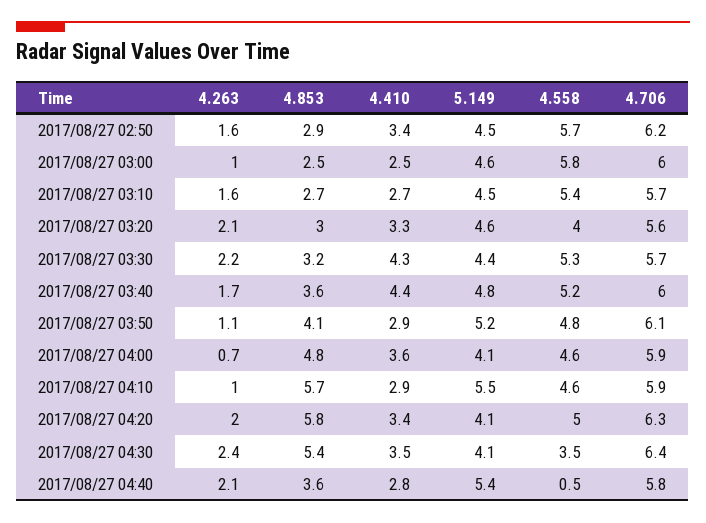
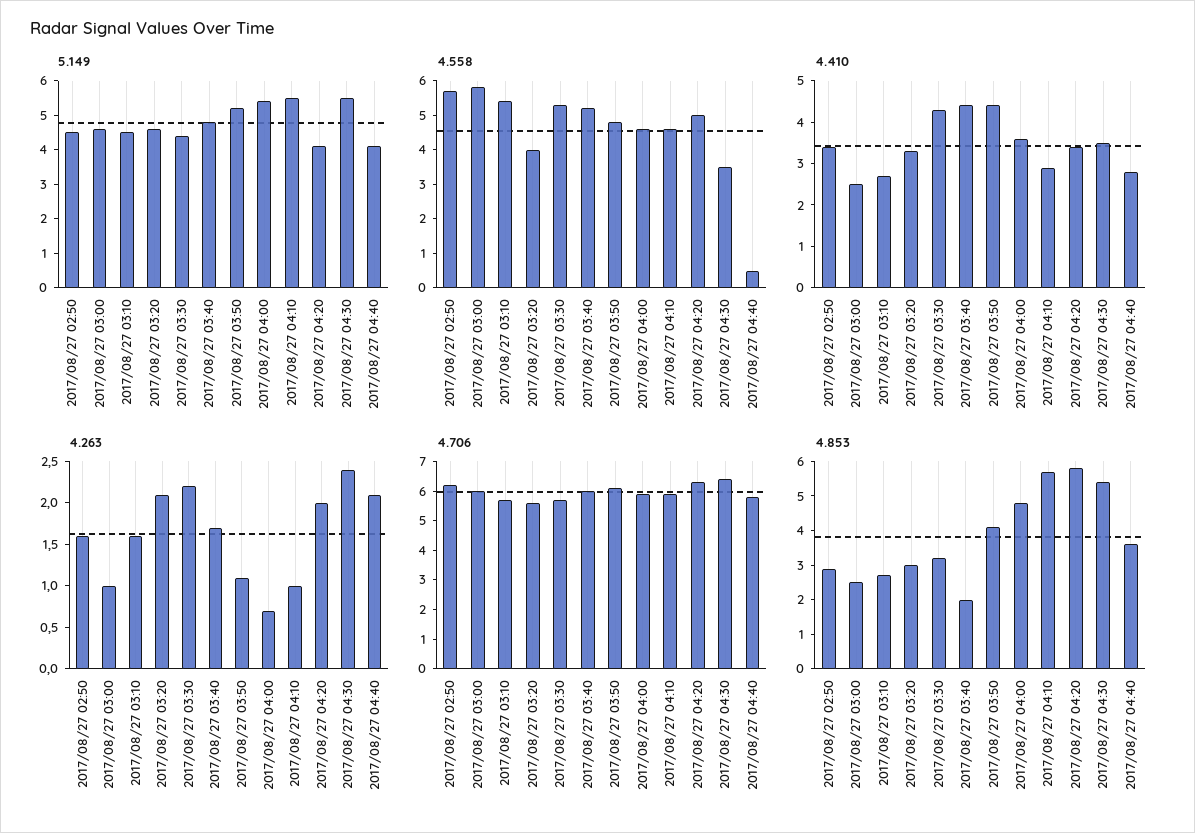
4.853, 2017/08/27 03:40: 3.6 -> 2
4.410, 2017/08/27 03:50: 2.9 -> 4.5
5.149, 2017/08/27 04:00: 4.1 -> 5.5
5.149, 2017/08/27 04:30: 4.1 -> 5.5
5.149, 2017/08/27 04:40: 5.4 -> 4

